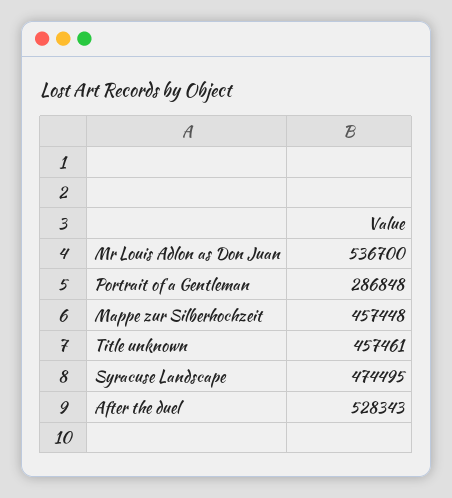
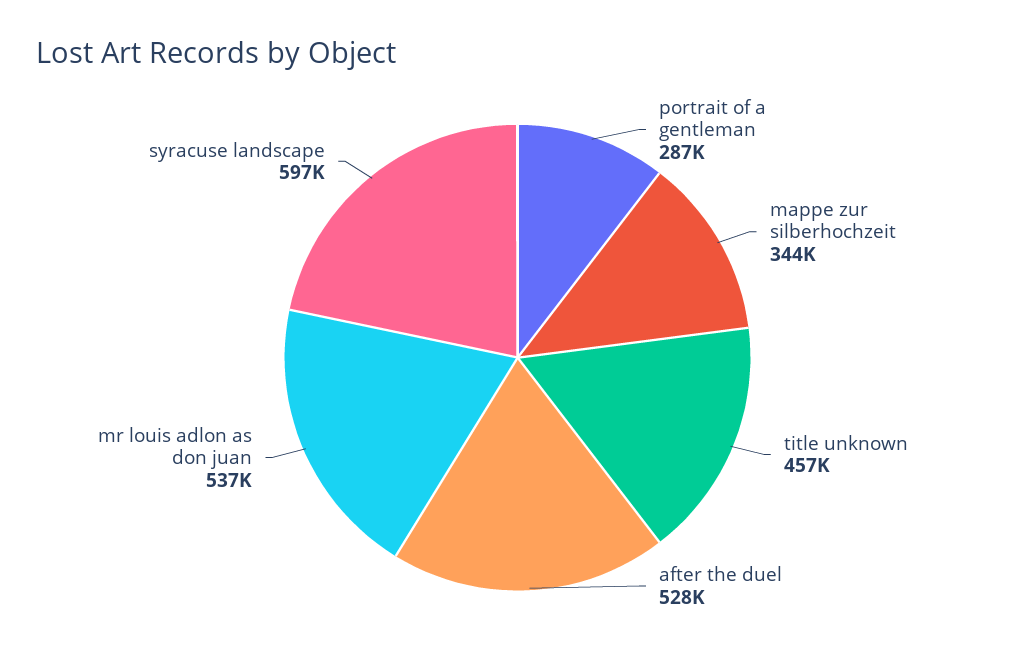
Mappe zur Silberhochzeit: 457448 -> 344000
Syracuse Landscape: 474495 -> 597000

